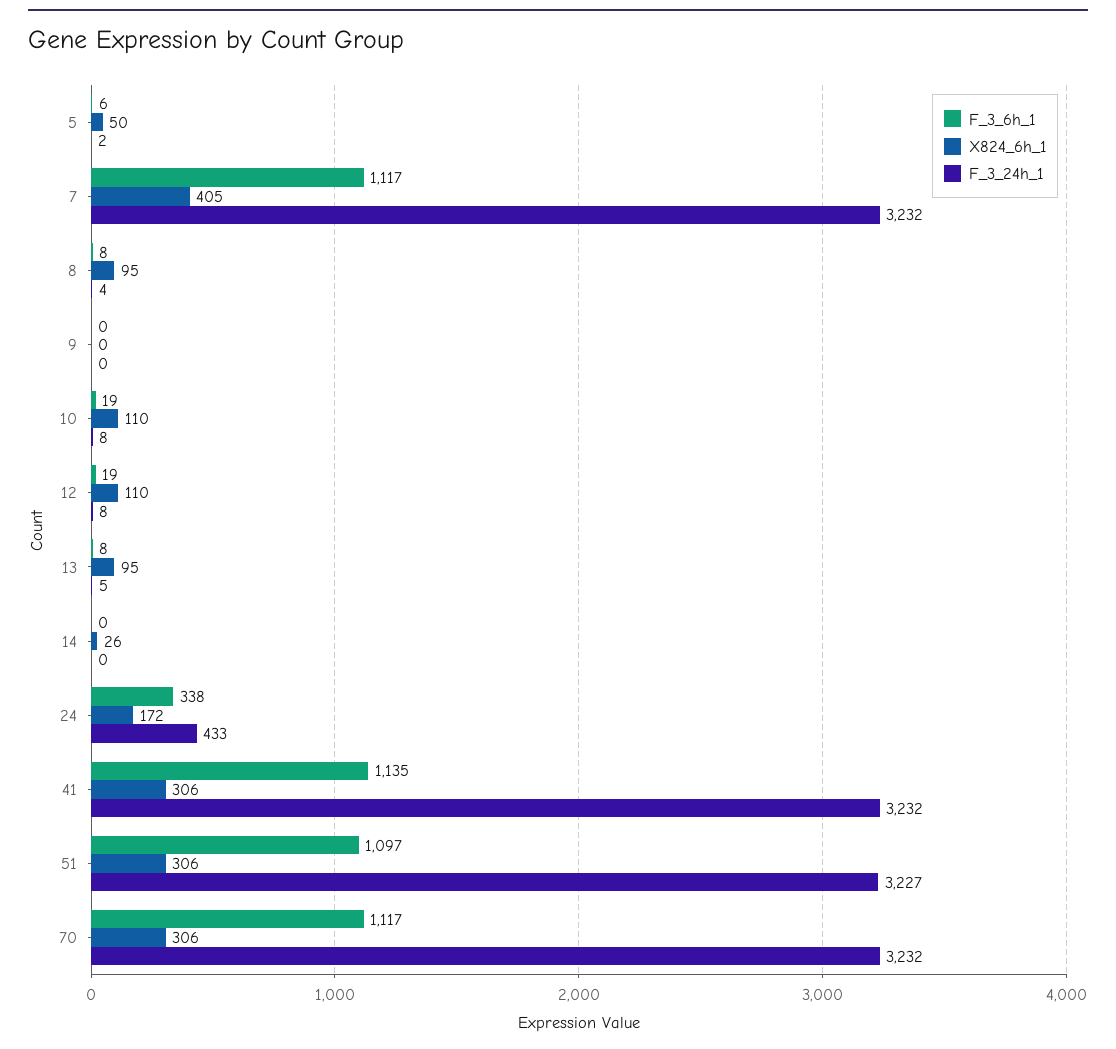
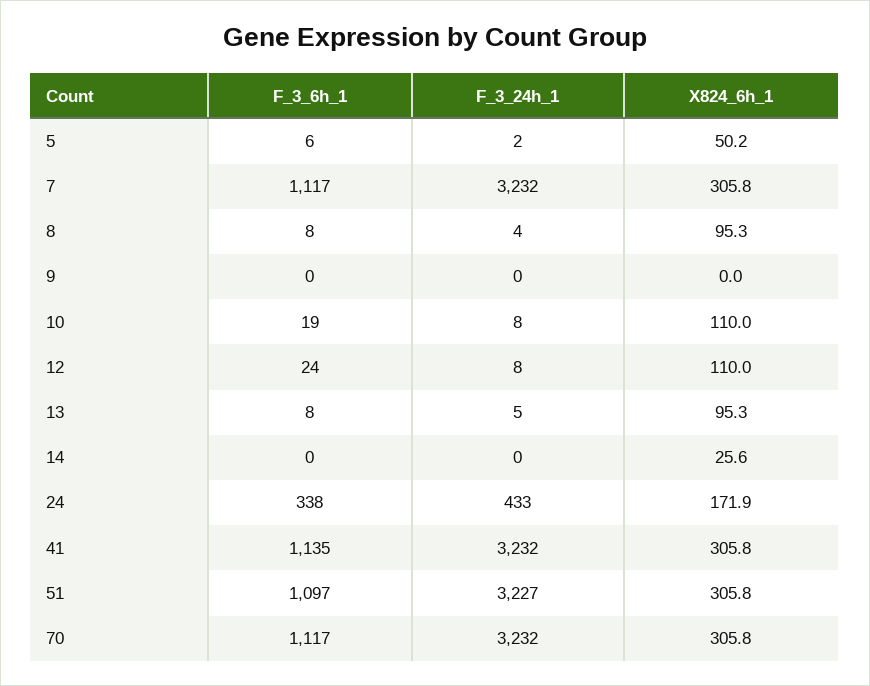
X824_6h_1, 7: 405 -> 305.8
F_3_6h_1, 12: 19 -> 24

